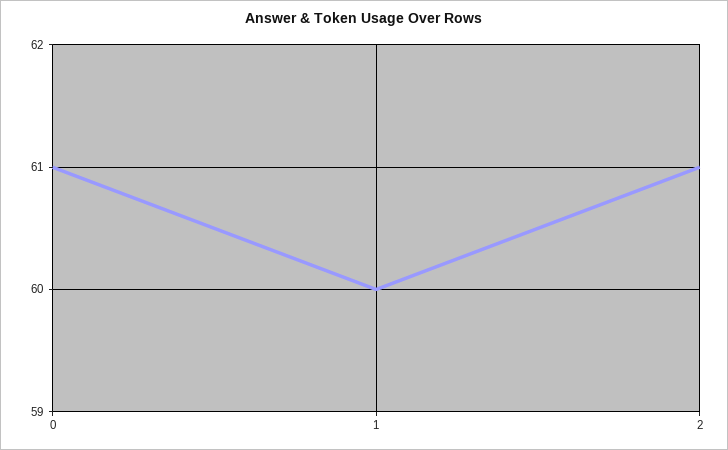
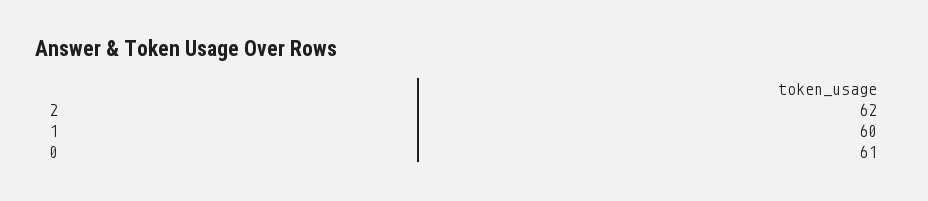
2: 61 -> 62

